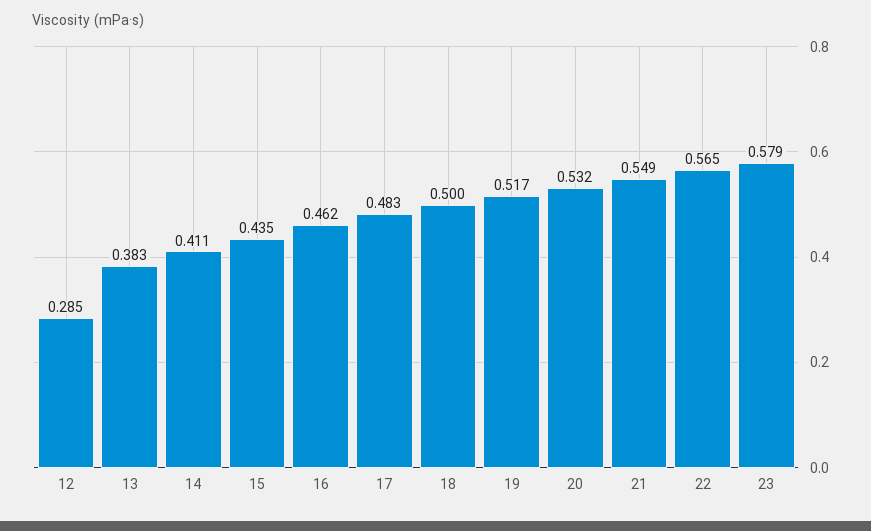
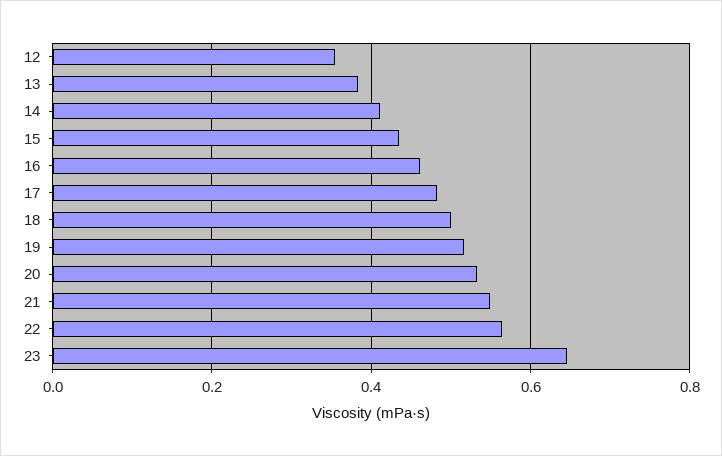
12: 0.285 -> 0.36
23: 0.579 -> 0.64

